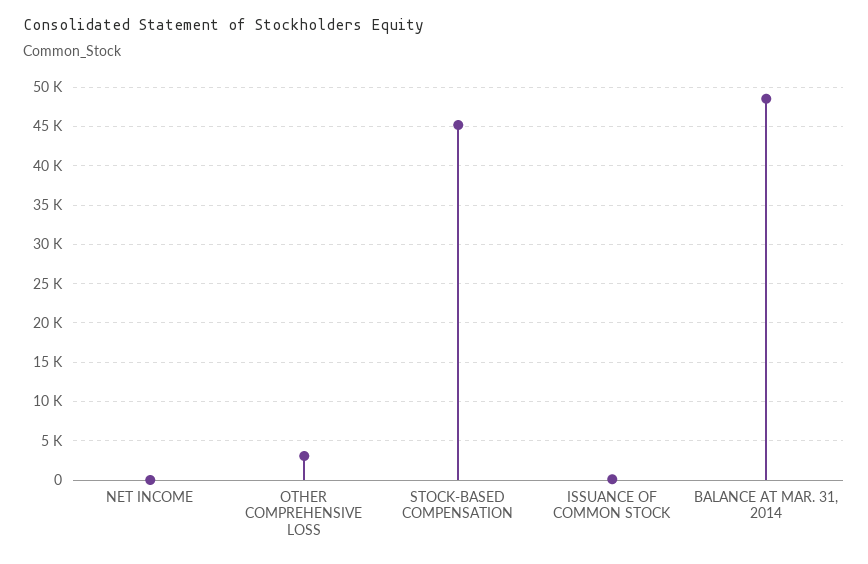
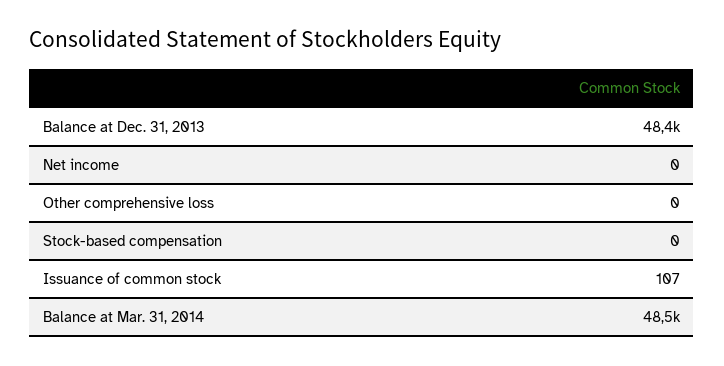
OTHER COMPREHENSIVE LOSS: 3000 -> 0
STOCK-BASED COMPENSATION: 45000 -> 0
Balance at Dec. 31, 2013: none -> 48400

